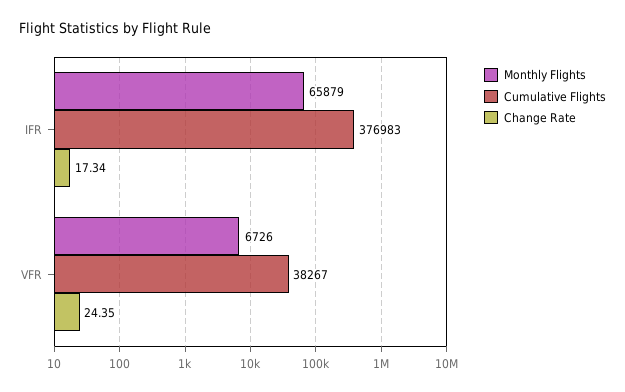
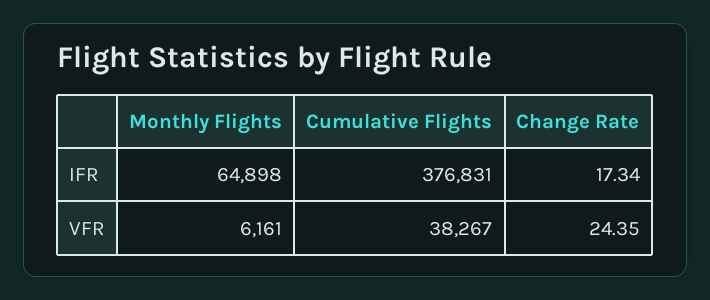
Monthly Flights, IFR: 65879 -> 64898
Cumulative Flights, IFR: 376983 -> 376831
Monthly Flights, VFR: 6726 -> 6161

